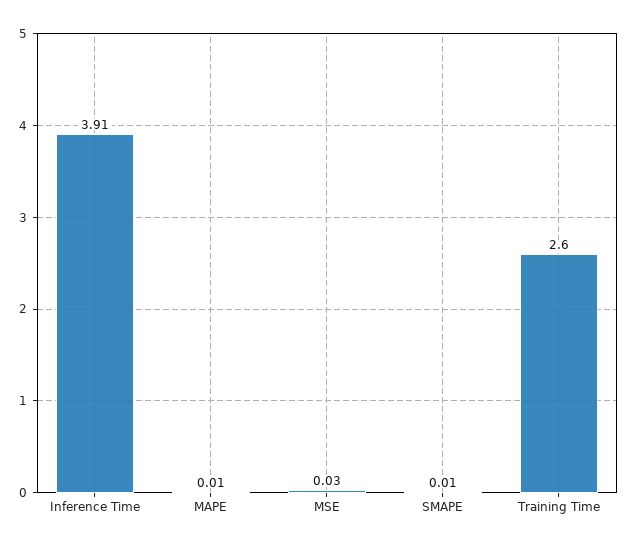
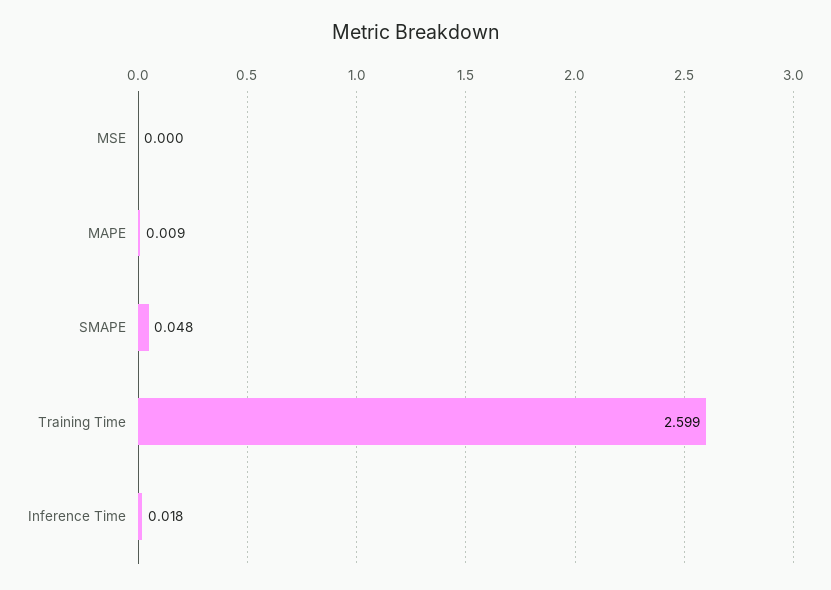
Inference Time: 3.91 -> 0.018
MSE: 0.03 -> 0
SMAPE: 0.01 -> 0.048

